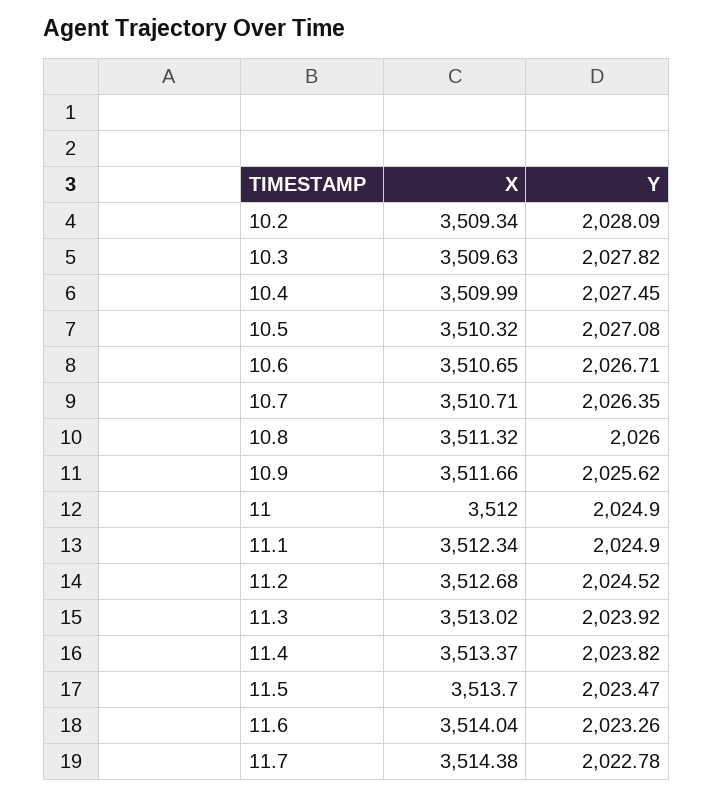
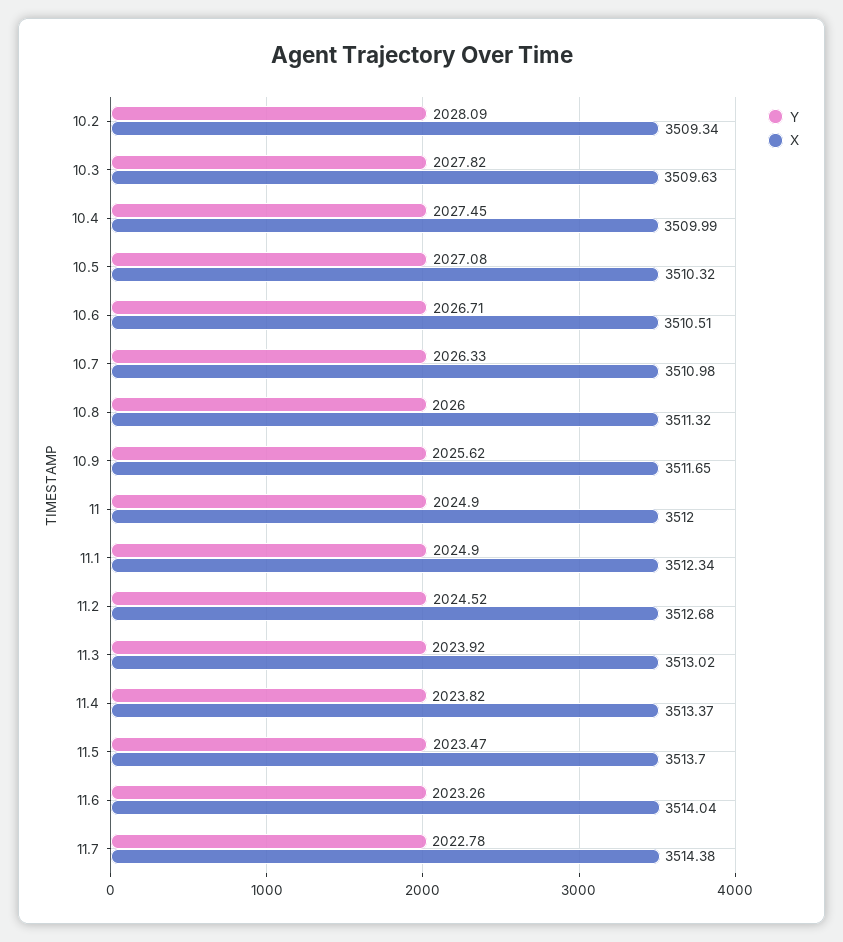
X, 10.6: 3510.65 -> 3510.51
X, 10.7: 3510.71 -> 3510.98
Y, 10.7: 2026.35 -> 2026.33
X, 10.9: 3511.66 -> 3511.65

